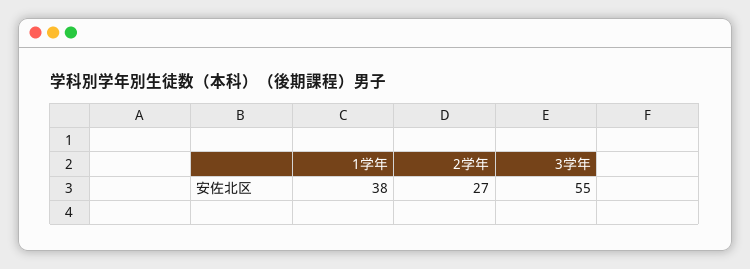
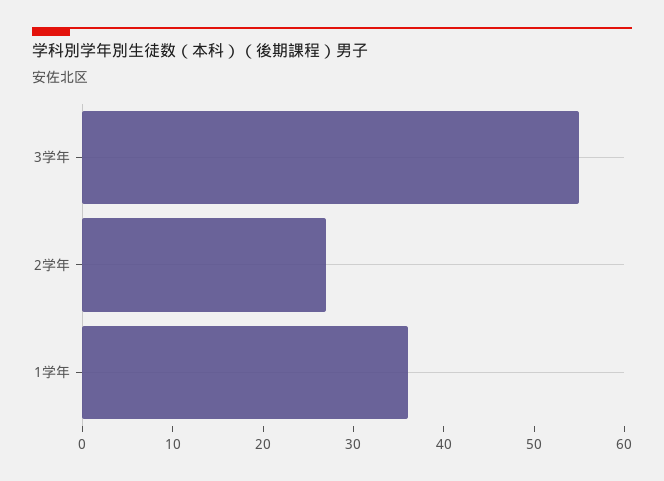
1学年: 38 -> 36

